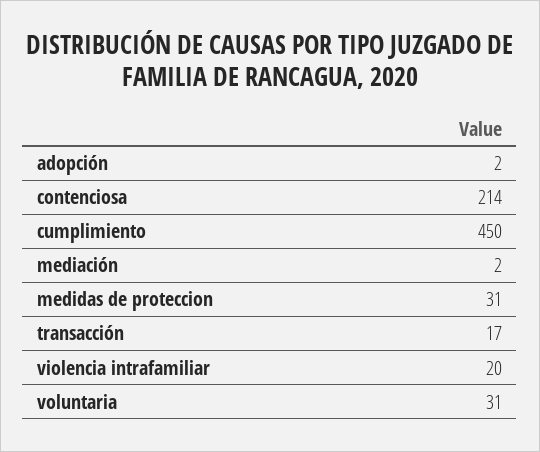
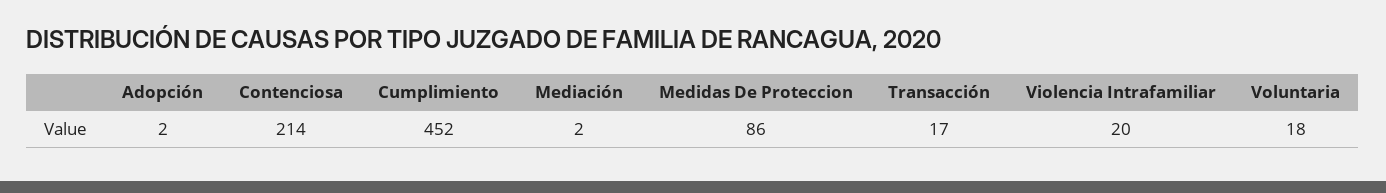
cumplimiento: 450 -> 452
medidas de proteccion: 31 -> 86
voluntaria: 31 -> 18

